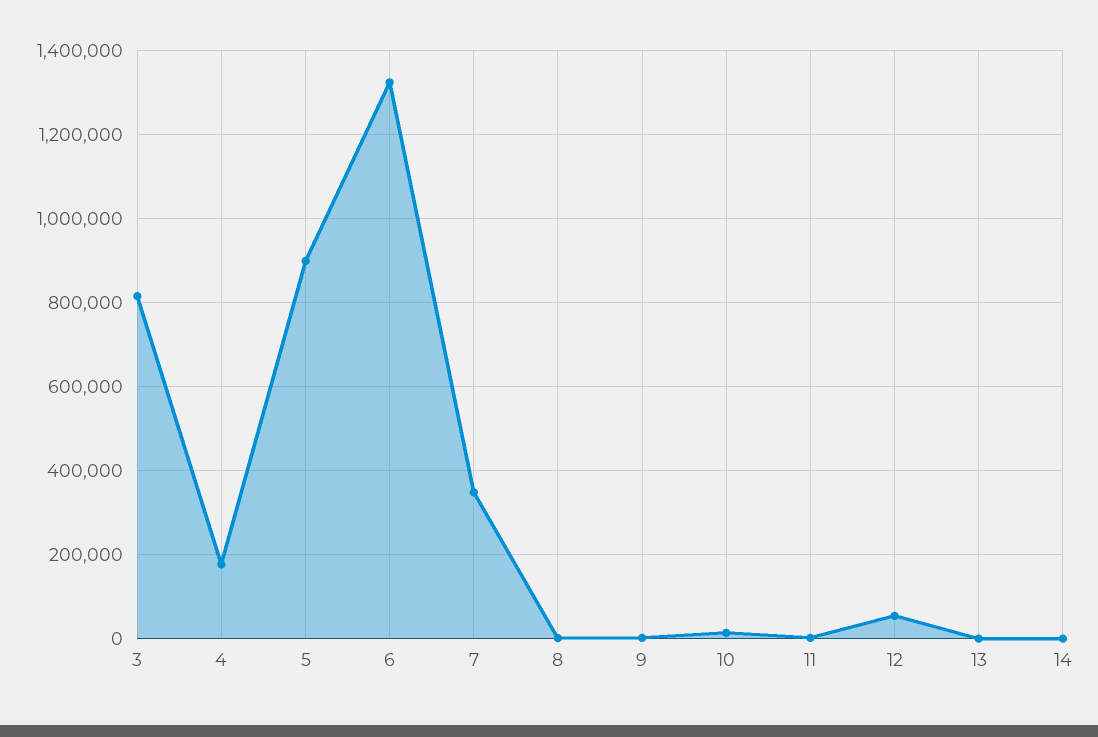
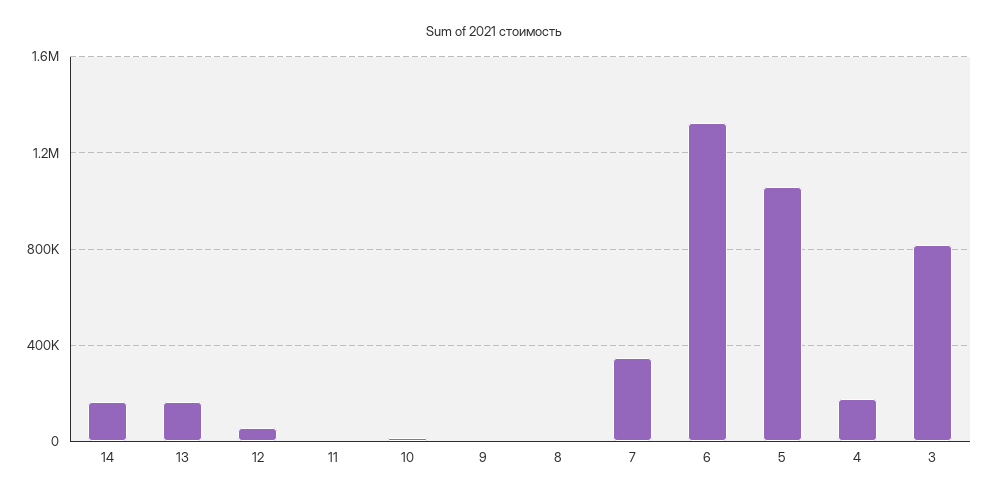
5: 900000 -> 1050000
13: 0 -> 150000
14: 0 -> 150000

